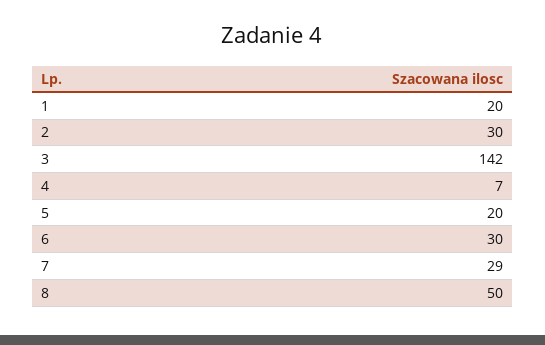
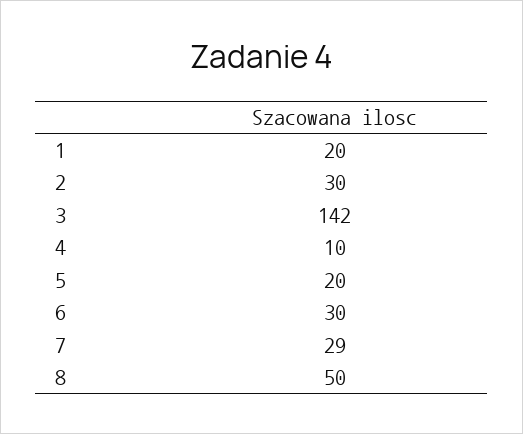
4: 7 -> 10

